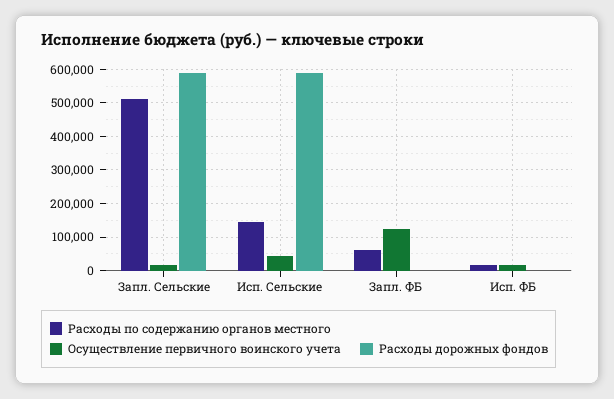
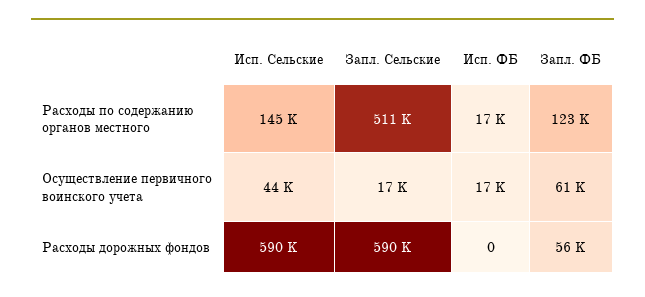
Расходы по содержанию органов местного, Запл. ФБ: 60000 -> 123000
Осуществление первичного воинского учета, Запл. ФБ: 120000 -> 61000
Расходы дорожных фондов, Запл. ФБ: 0 -> 56000

